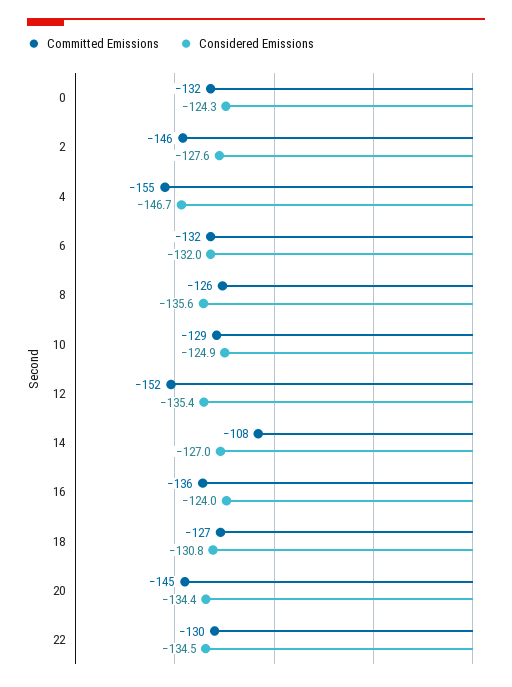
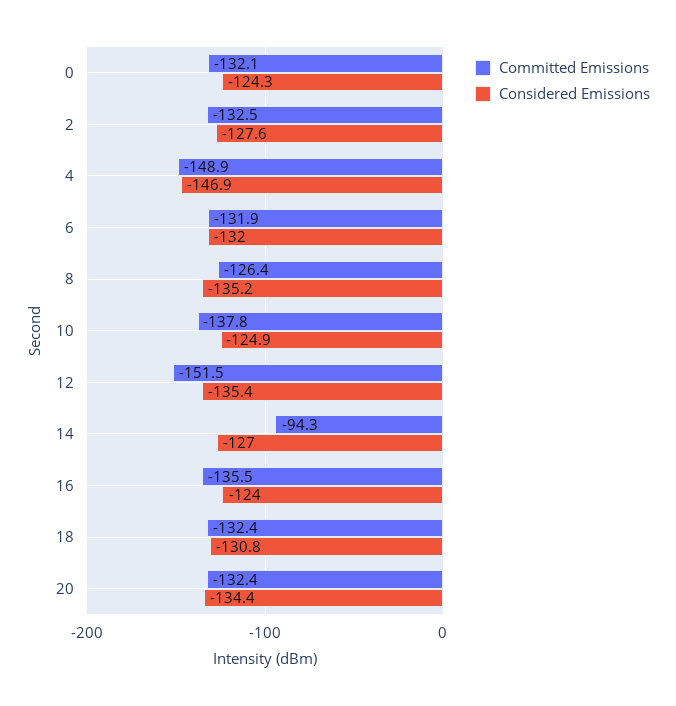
Committed Emissions, 2: -146 -> -132.5
Committed Emissions, 4: -155 -> -148.9
Considered Emissions, 4: -146.7 -> -146.9
Considered Emissions, 8: -135.6 -> -135.2
Committed Emissions, 10: -129 -> -137.8
Committed Emissions, 14: -108 -> -94.3
Committed Emissions, 18: -127 -> -132.4
Committed Emissions, 20: -145 -> -132.4
Committed Emissions, 22: -130 -> none
Considered Emissions, 22: -134.5 -> none

